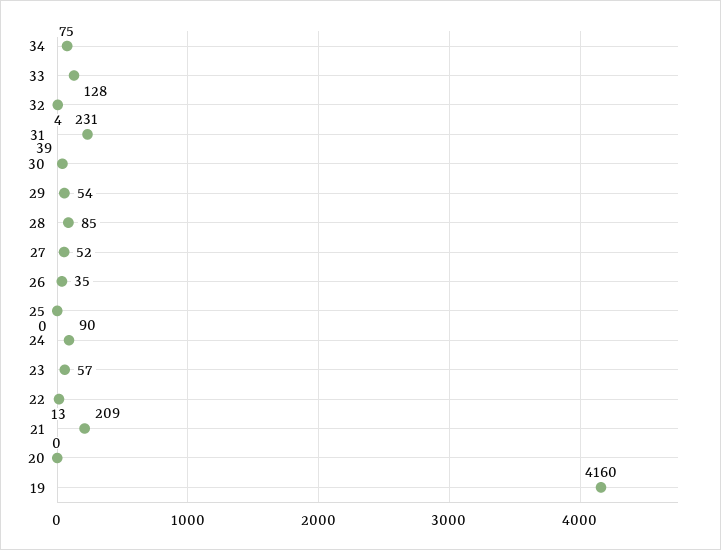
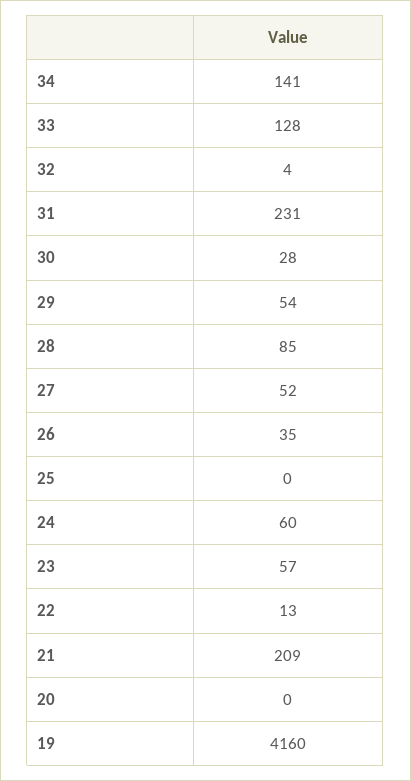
34: 75 -> 141
30: 39 -> 28
24: 90 -> 60

